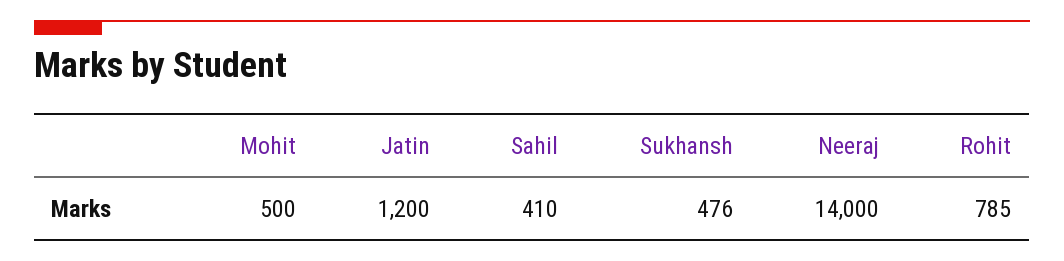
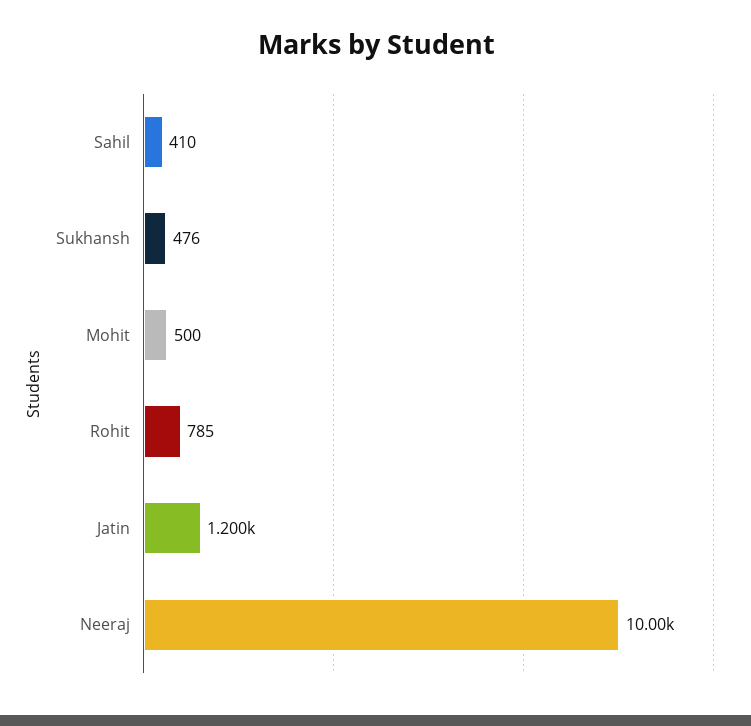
Neeraj: 14000 -> 10000

